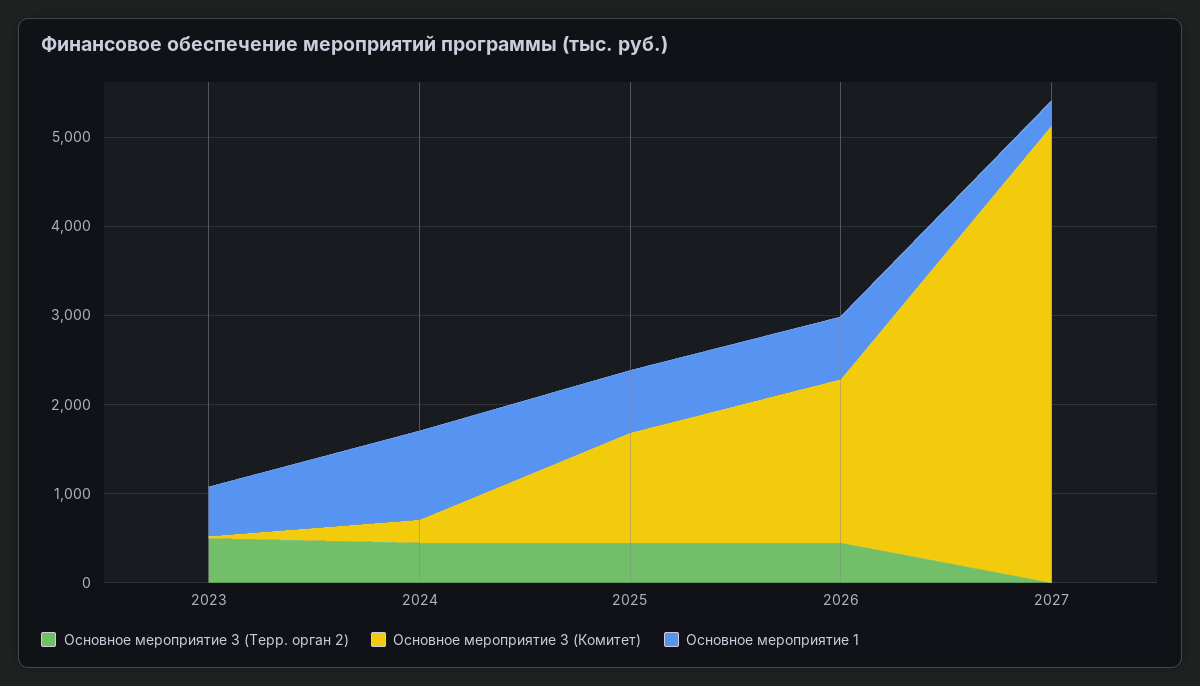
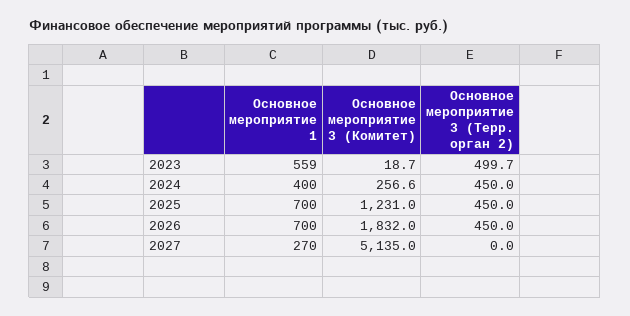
Основное мероприятие 1, 2024: 1000 -> 400

